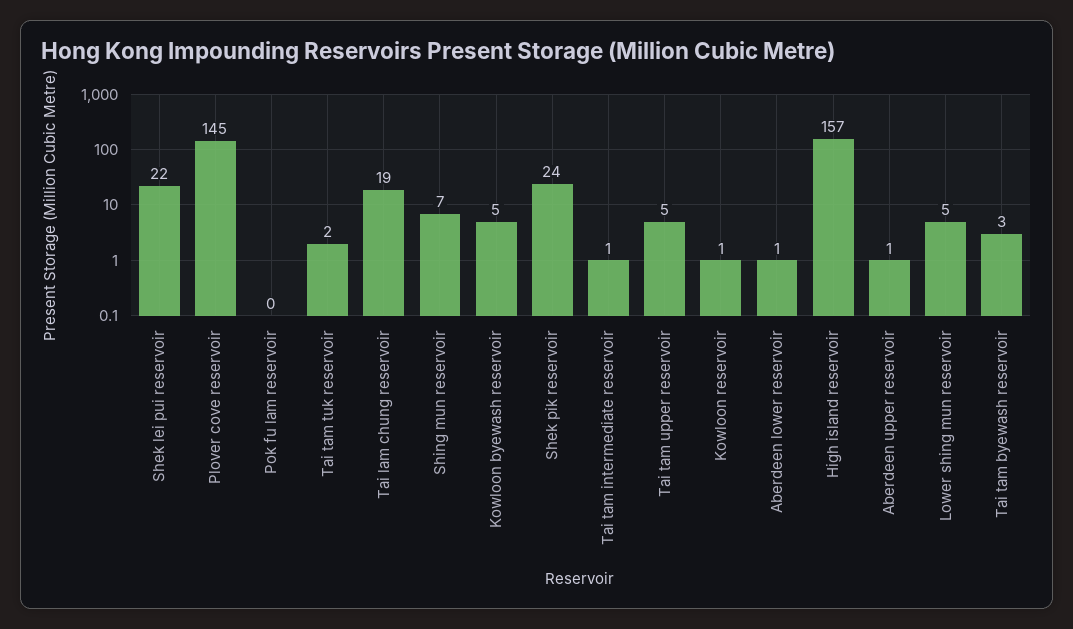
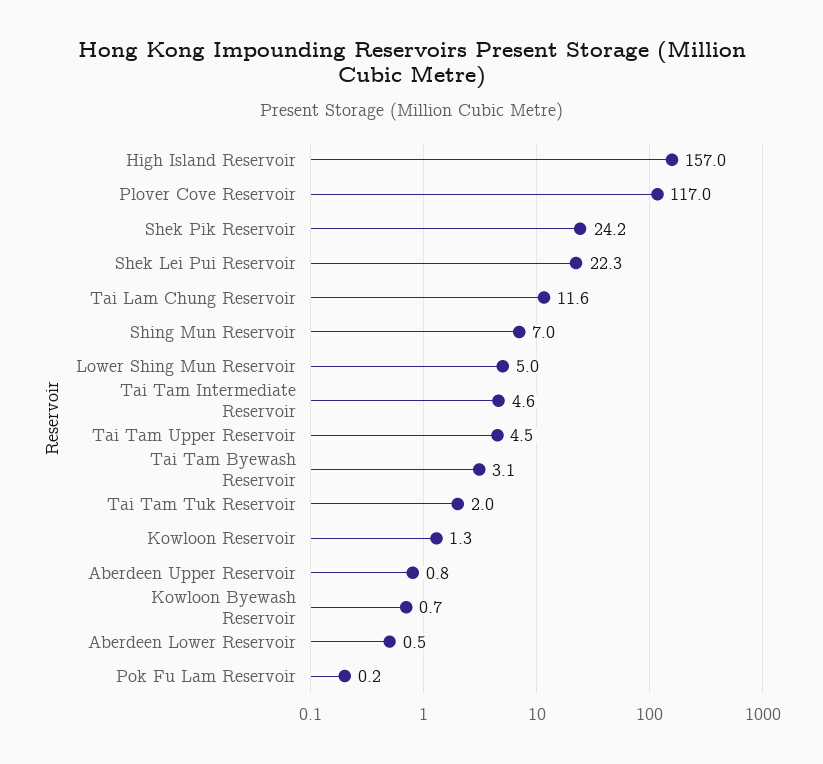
Plover cove reservoir: 145 -> 117
Tai lam chung reservoir: 19 -> 11.6
Kowloon byewash reservoir: 5 -> 0.7
Tai tam intermediate reservoir: 1 -> 4.6

